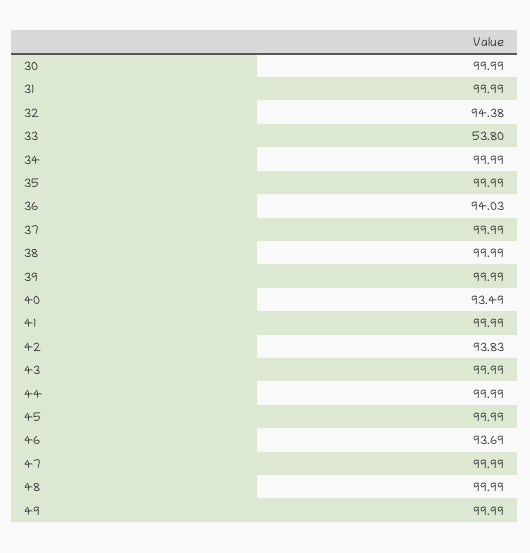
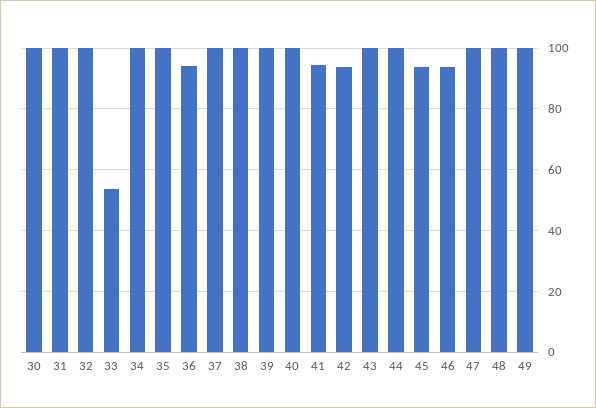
32: 94.38 -> 100
40: 93.49 -> 100
41: 99.99 -> 94
45: 99.99 -> 94

